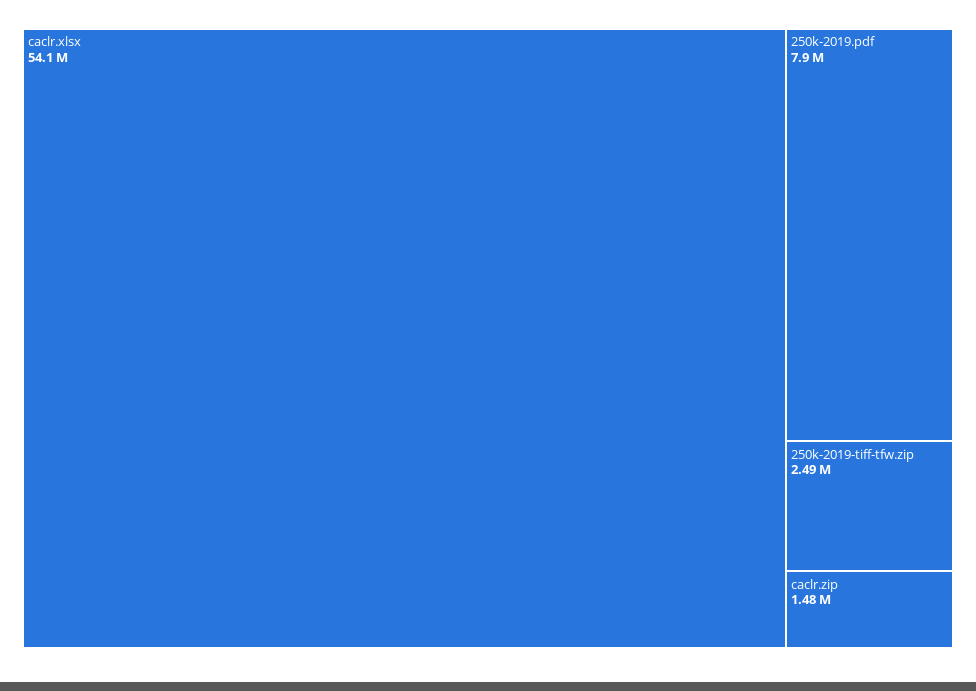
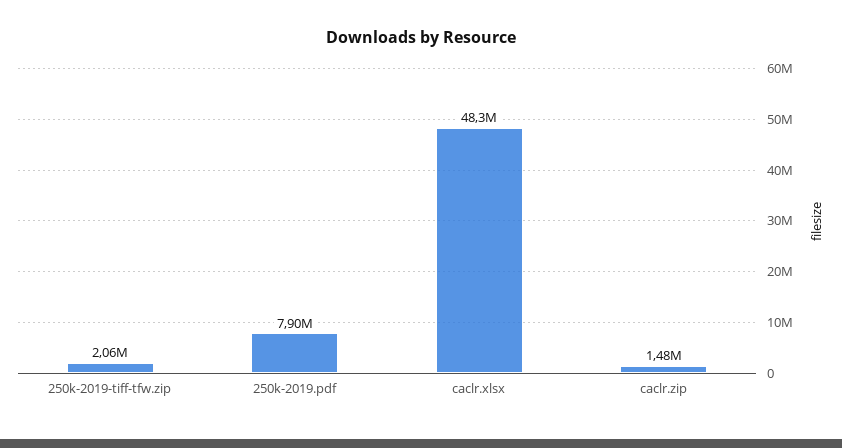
caclr.xlsx: 54100000 -> 48300000
250k-2019-tiff-tfw.zip: 2490000 -> 2060000

